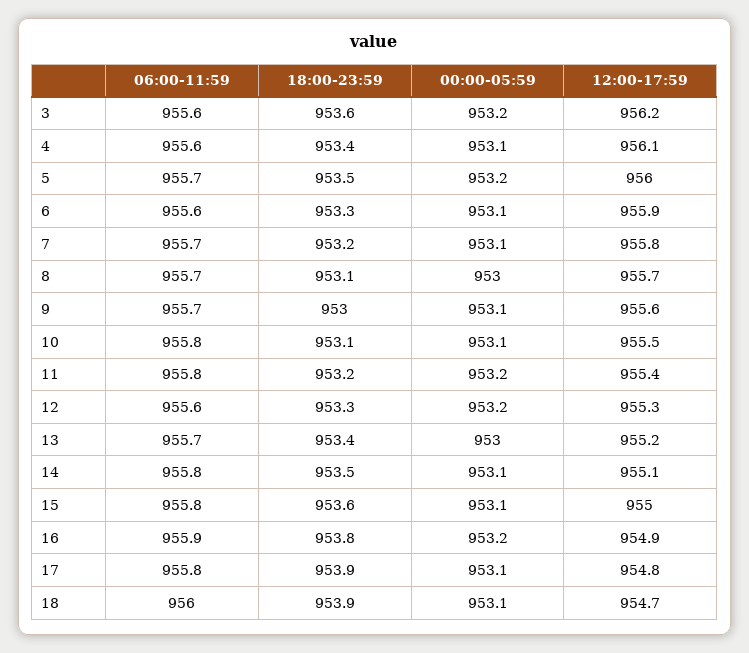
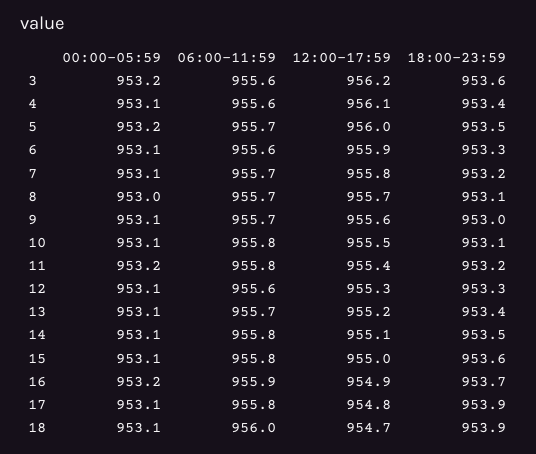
00:00-05:59, 12: 953.2 -> 953.1
00:00-05:59, 13: 953 -> 953.1
18:00-23:59, 16: 953.8 -> 953.7

